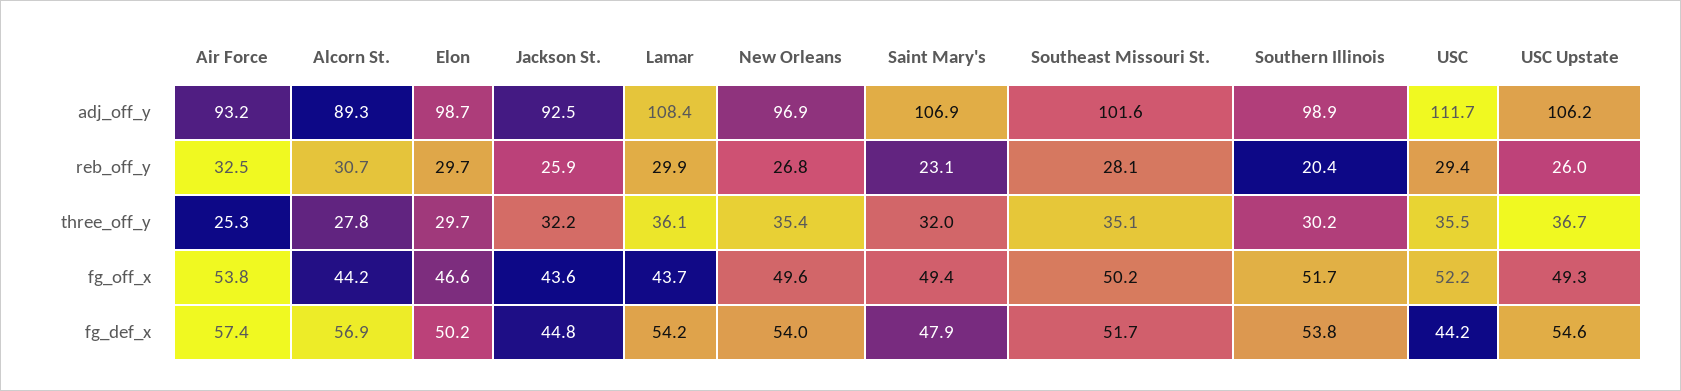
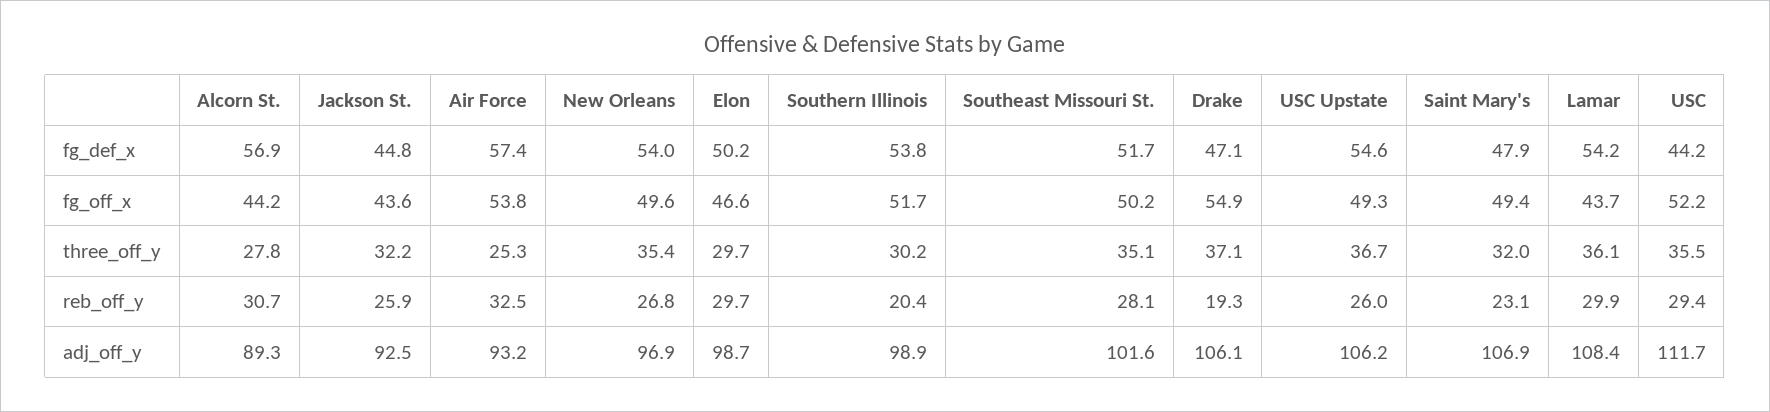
Drake, fg_def_x: none -> 47.1
Drake, fg_off_x: none -> 54.9
Drake, three_off_y: none -> 37.1
Drake, reb_off_y: none -> 19.3
Drake, adj_off_y: none -> 106.1

